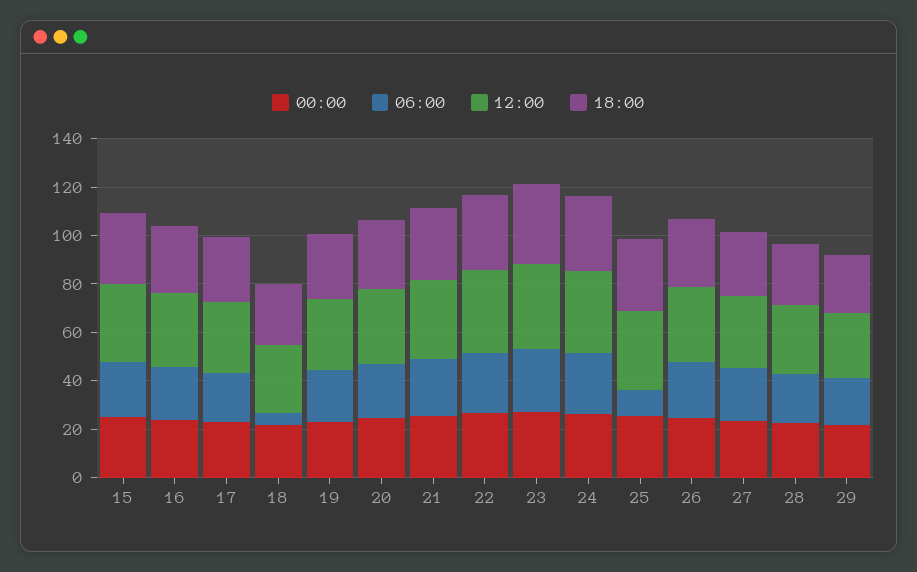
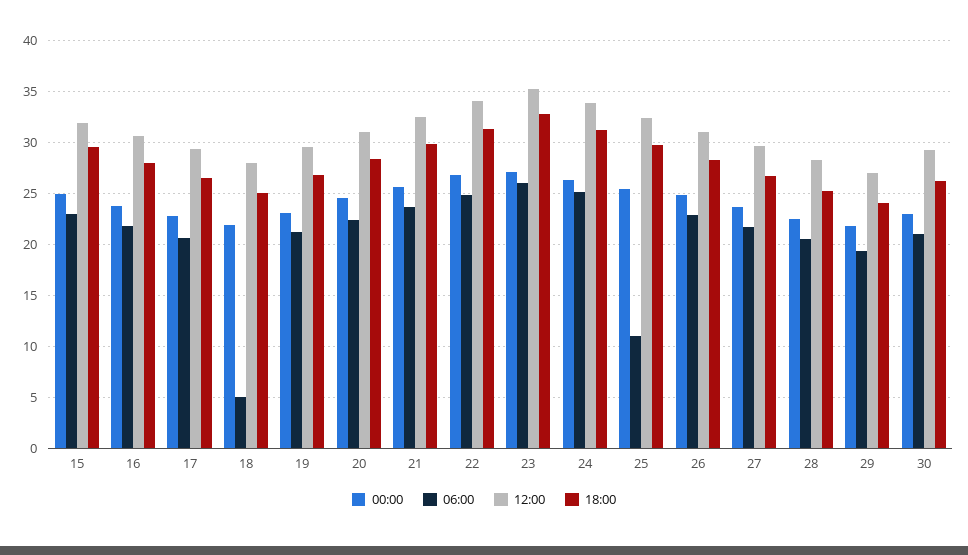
00:00, 30: none -> 23
06:00, 30: none -> 21
12:00, 30: none -> 29
18:00, 30: none -> 26

